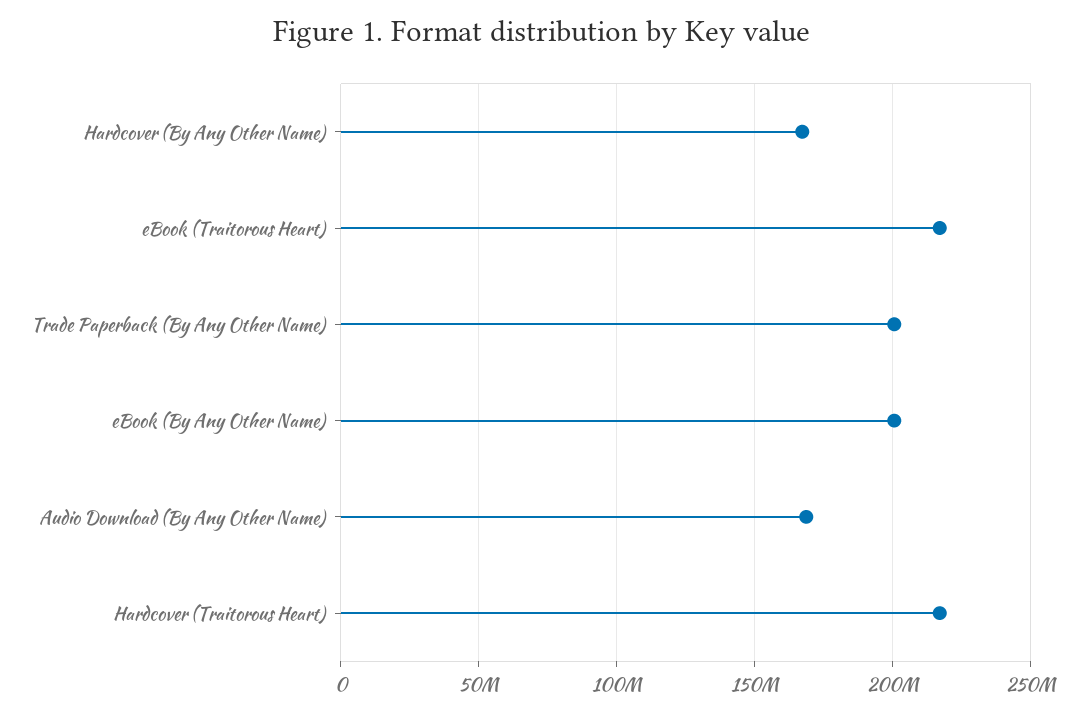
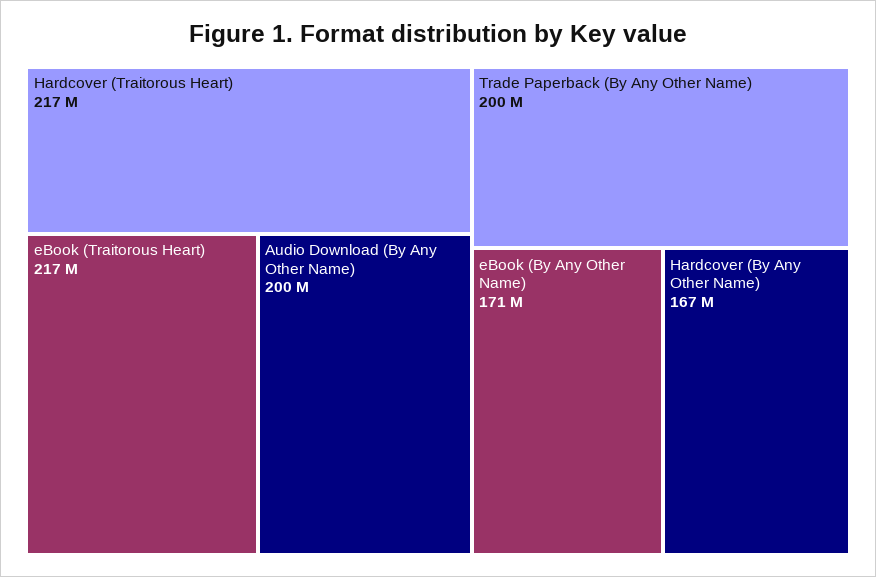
eBook (By Any Other Name): 200000000 -> 171000000
Audio Download (By Any Other Name): 170000000 -> 200000000

